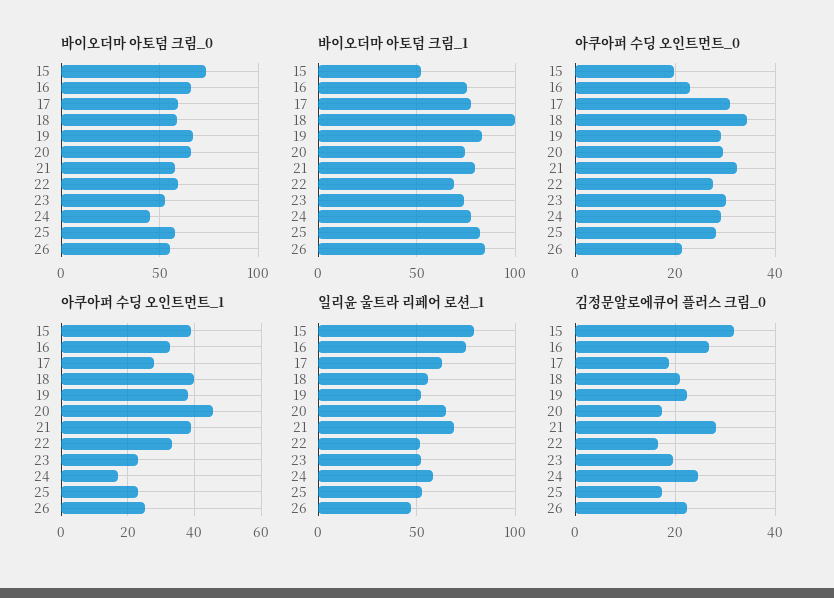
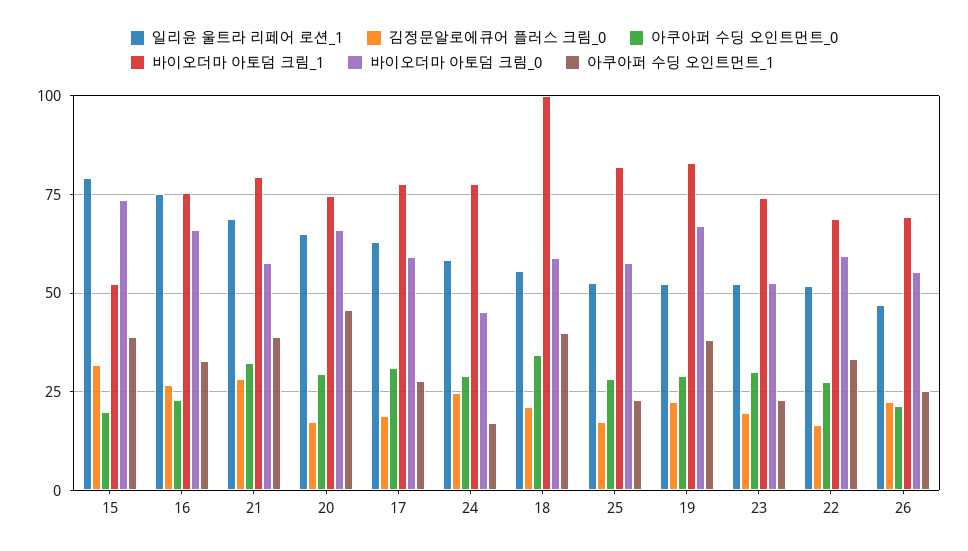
바이오더마 아토덤 크림_1, 26: 85 -> 70

